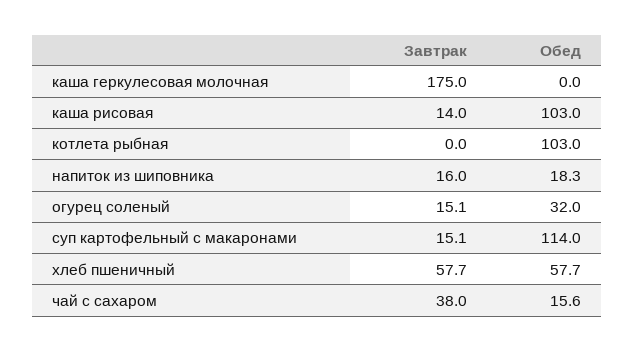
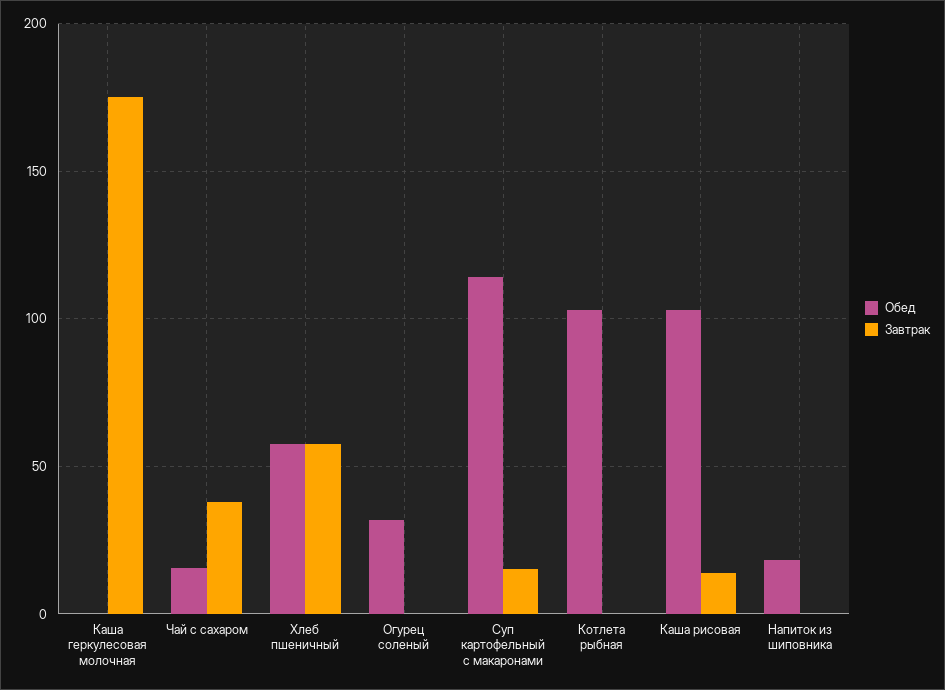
Завтрак, напиток из шиповника: 16 -> 0
Завтрак, огурец соленый: 15.1 -> 0

